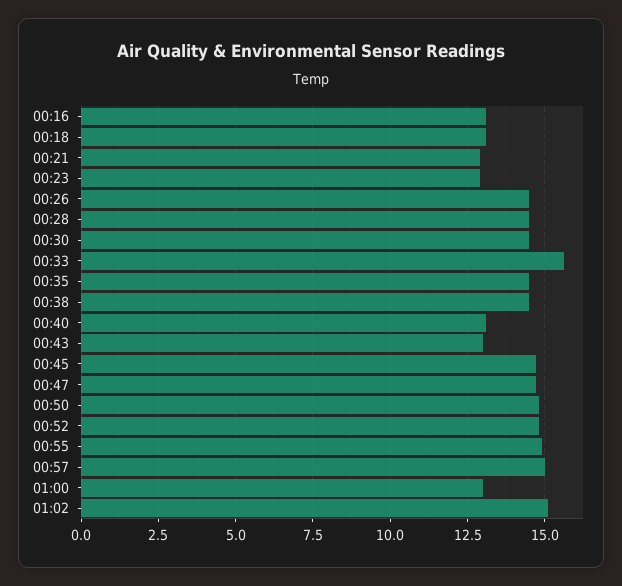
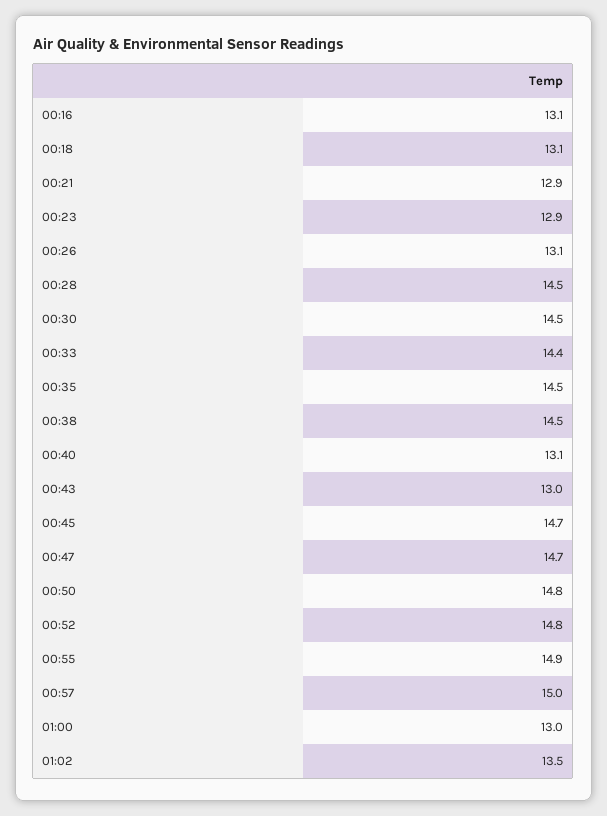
00:26: 14.5 -> 13.1
00:33: 15.5 -> 14.4
01:02: 15 -> 13.5

